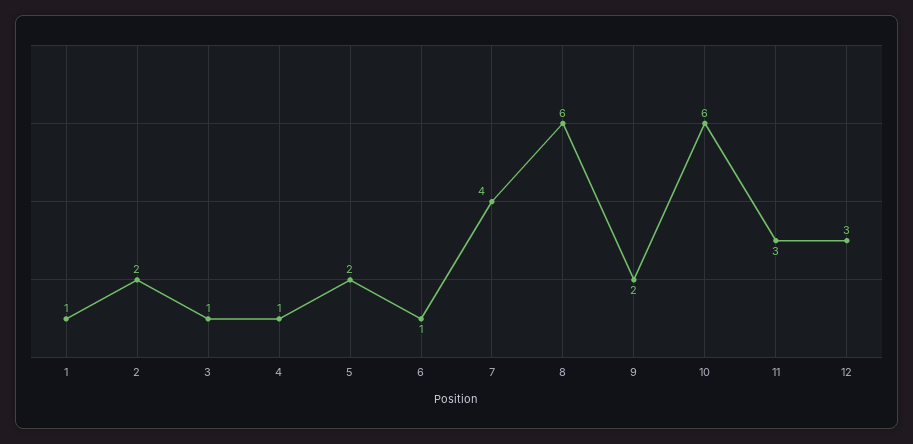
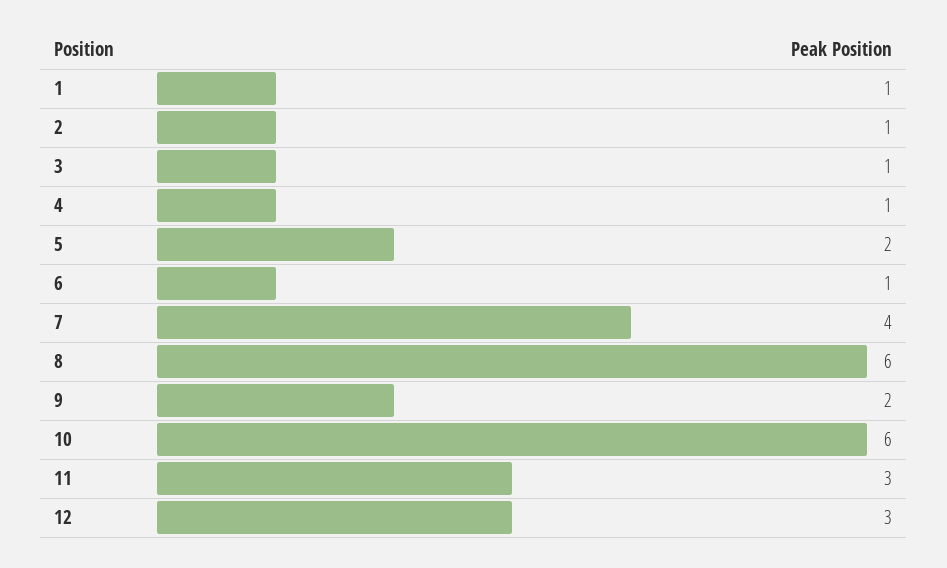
2: 2 -> 1

